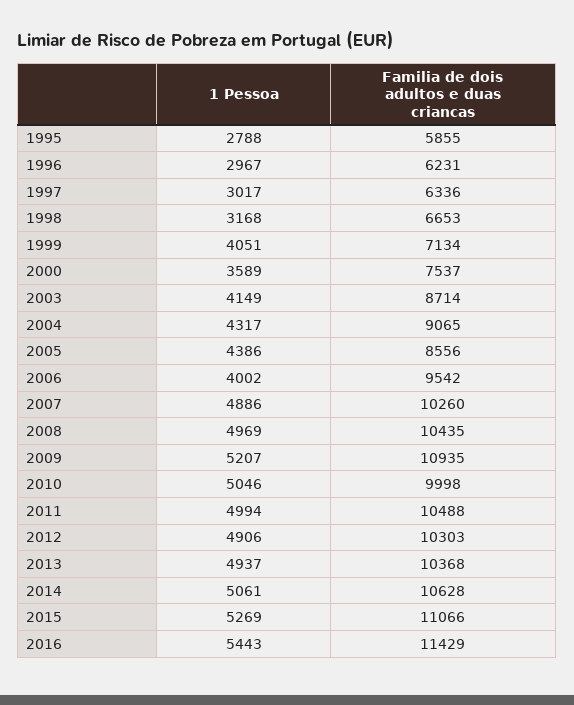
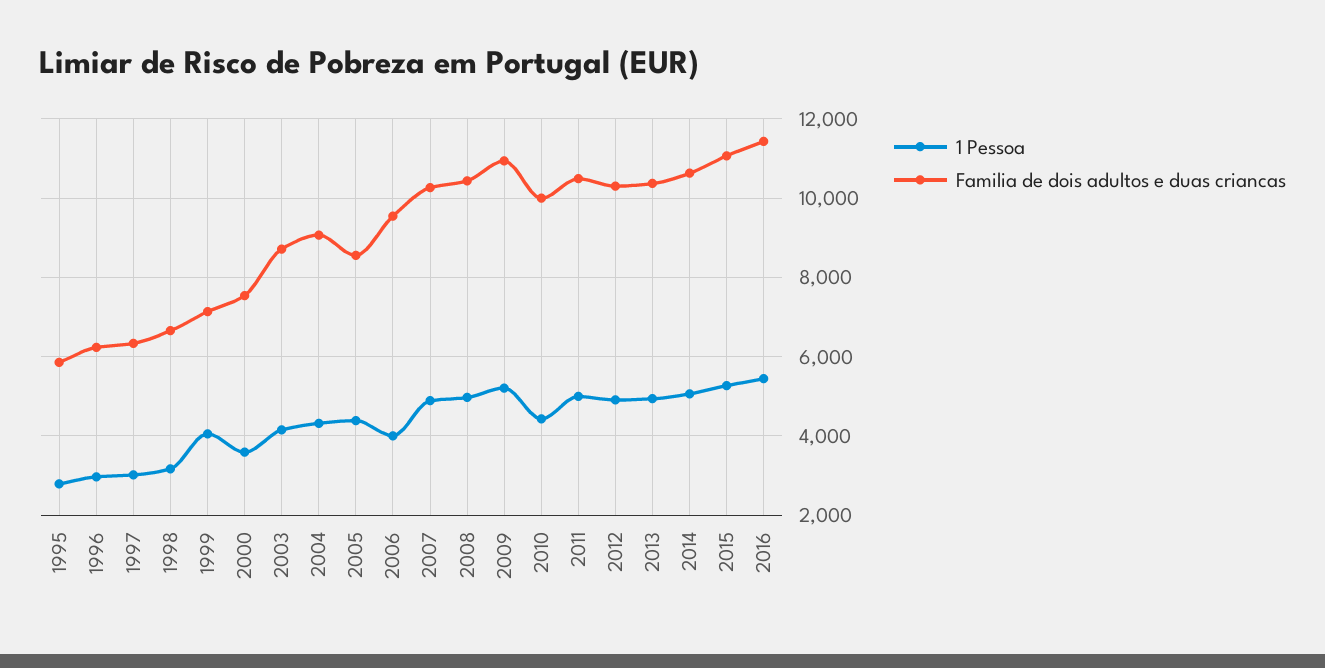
1 Pessoa, 2010: 5046 -> 4400

